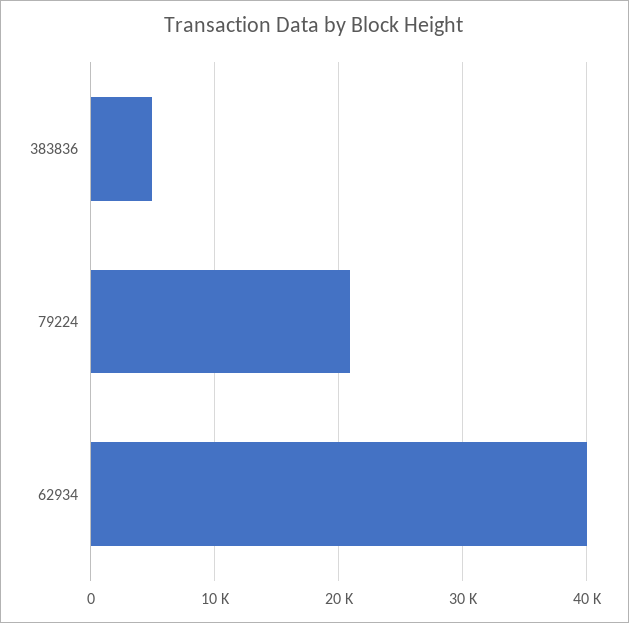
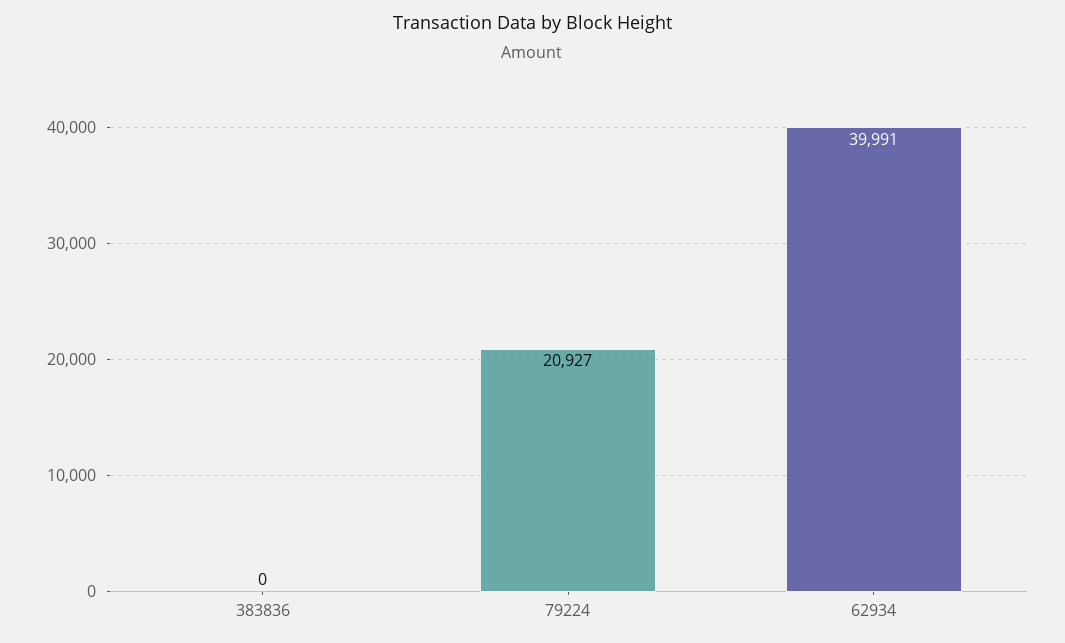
383836: 5000 -> 0

